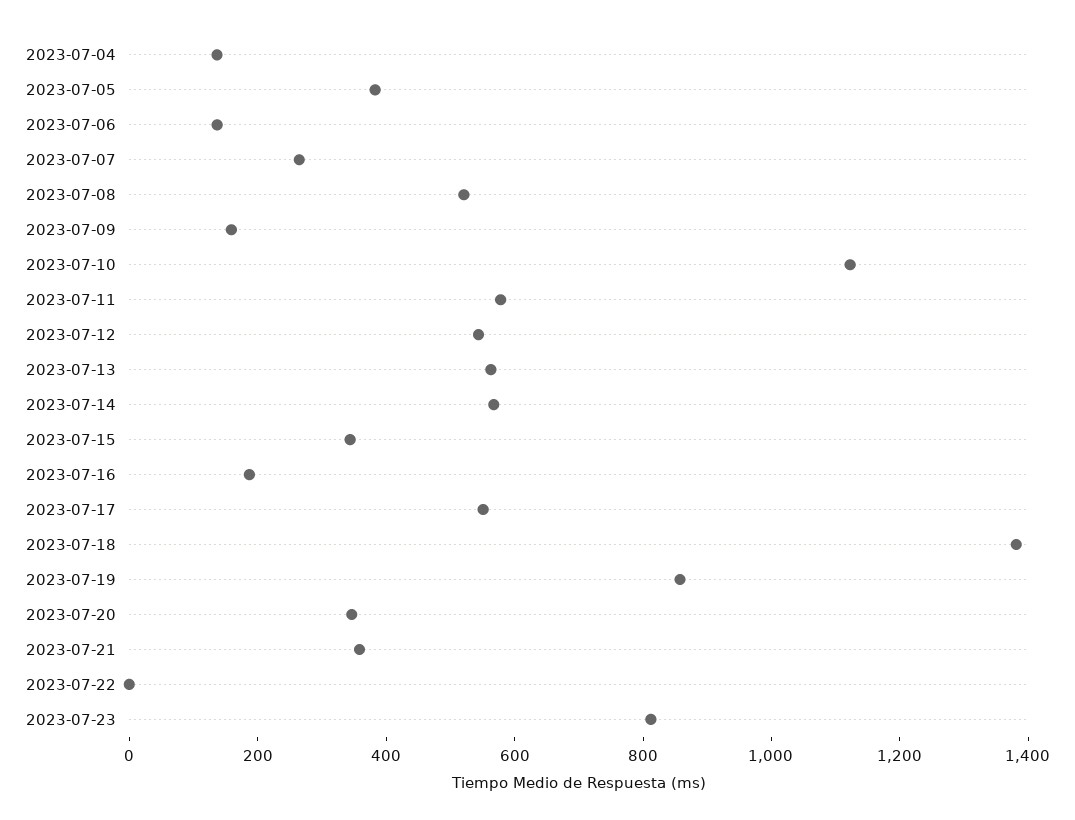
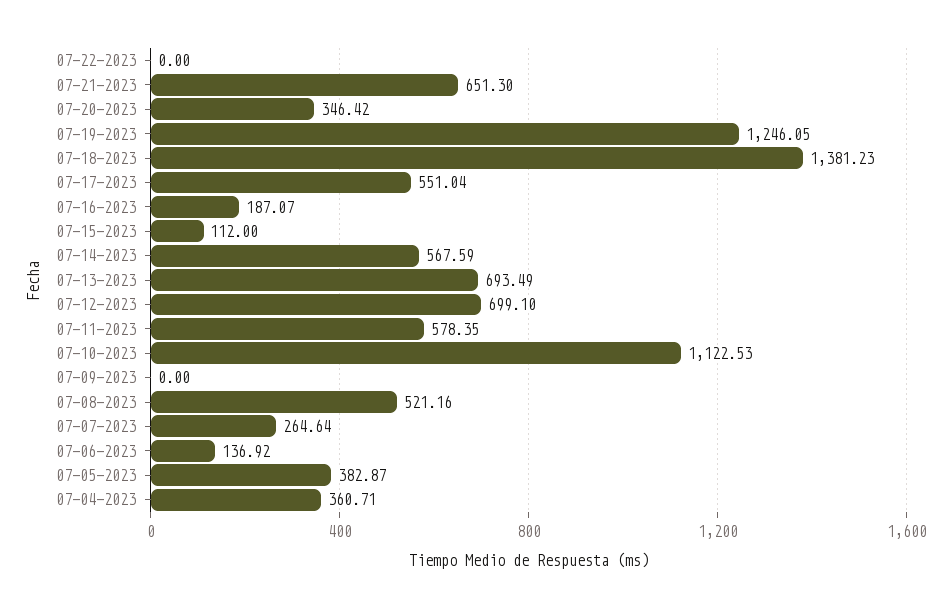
2023-07-04: 150 -> 360.71
2023-07-09: 150 -> 0
2023-07-12: 550 -> 699.1
2023-07-13: 550 -> 693.49
2023-07-15: 350 -> 112
2023-07-19: 850 -> 1246.05
2023-07-21: 350 -> 651.3
2023-07-23: 800 -> none

